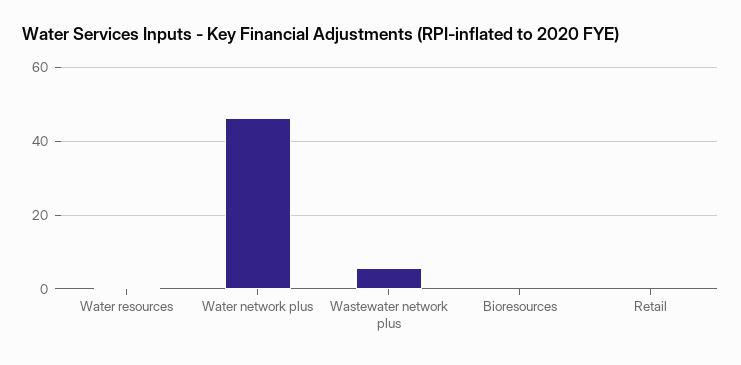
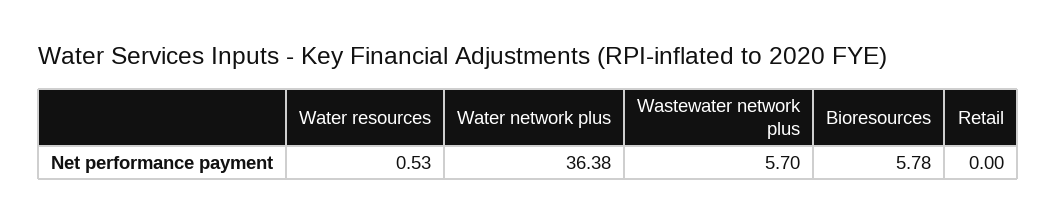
Water network plus: 46 -> 36.38
Bioresources: 0 -> 5.78

